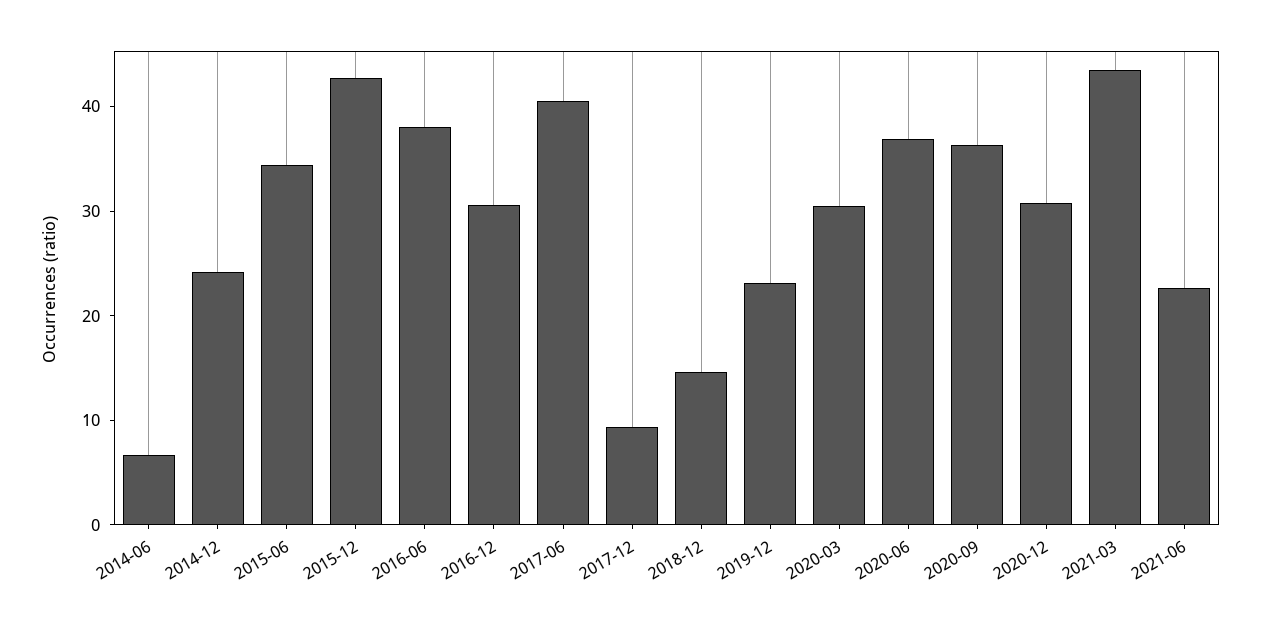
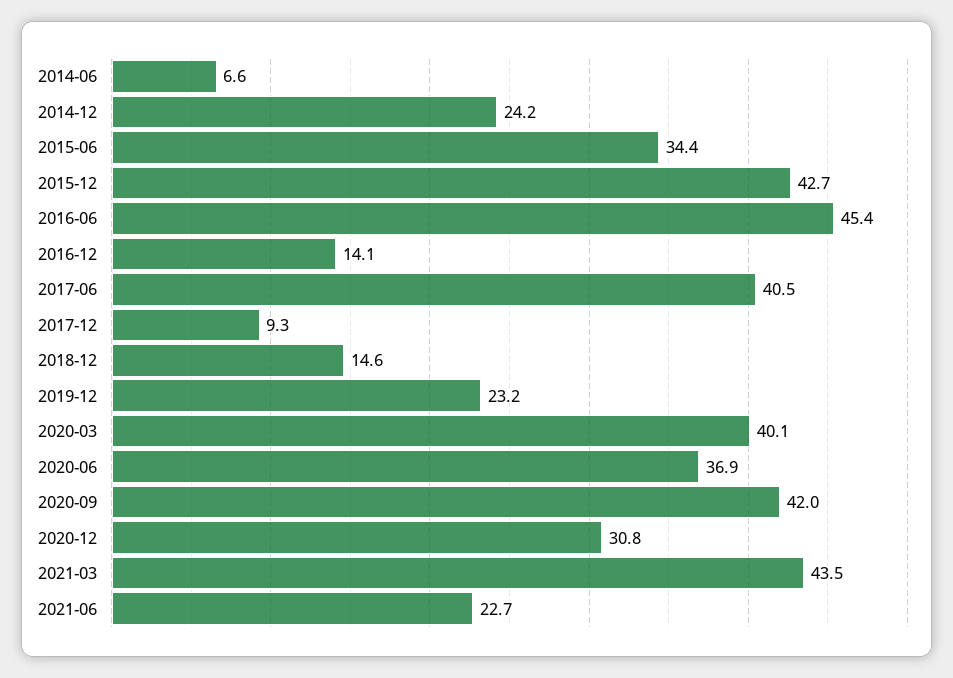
2016-06: 38 -> 45.4
2016-12: 30 -> 14.1
2020-03: 30 -> 40.1
2020-09: 36 -> 42

